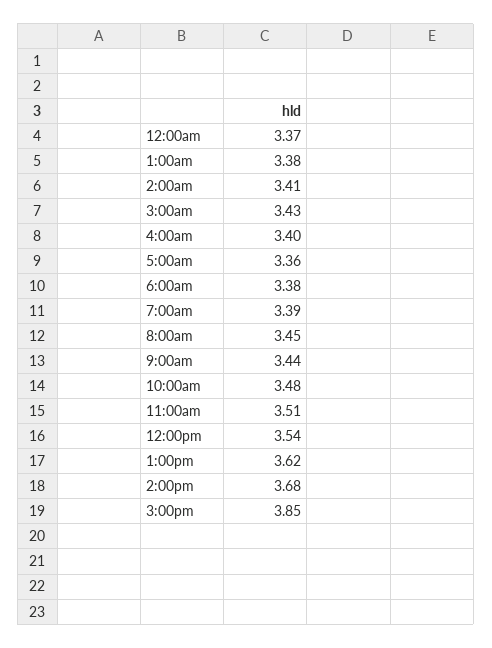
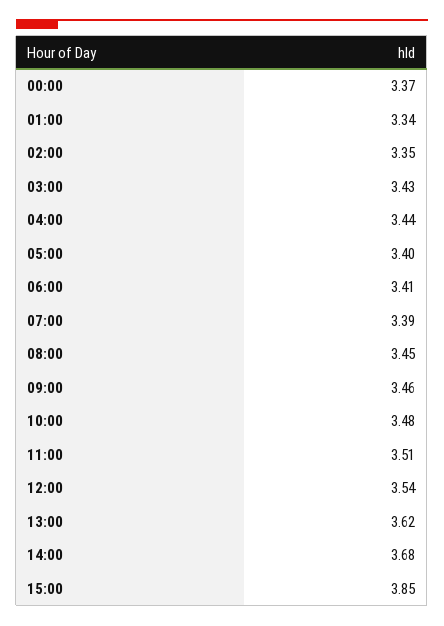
1:00am: 3.38 -> 3.34
2:00am: 3.41 -> 3.35
4:00am: 3.4 -> 3.44
5:00am: 3.36 -> 3.4
6:00am: 3.38 -> 3.41
9:00am: 3.44 -> 3.46

